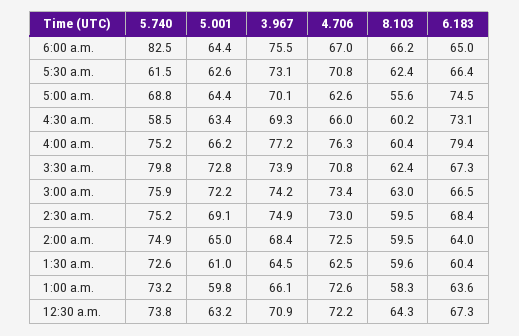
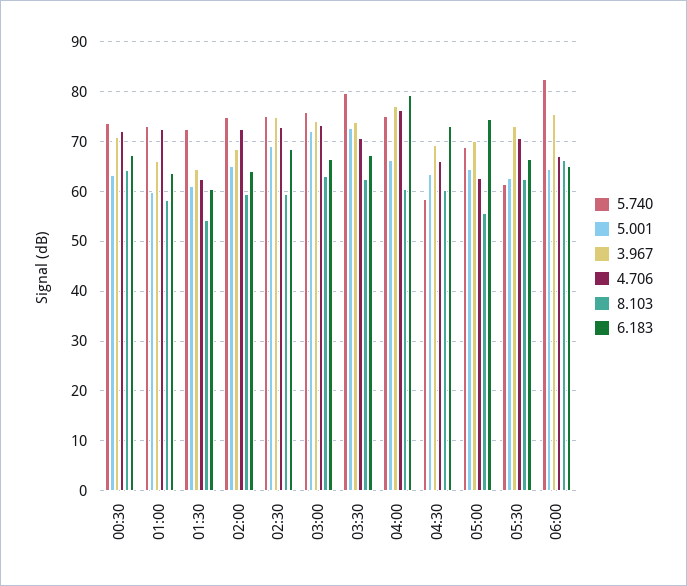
8.103, 1:30 a.m.: 59.6 -> 54

